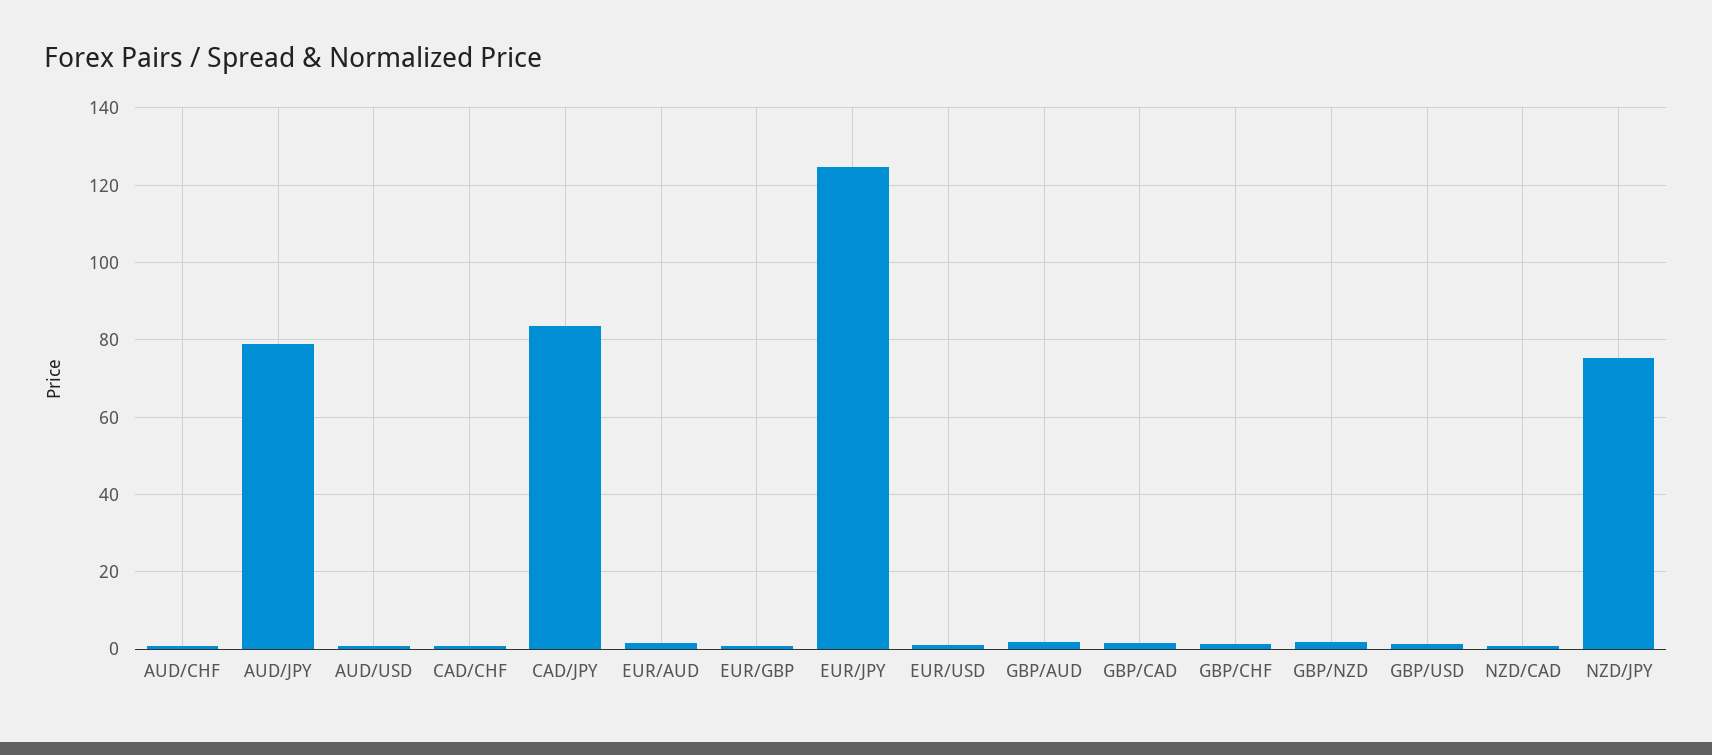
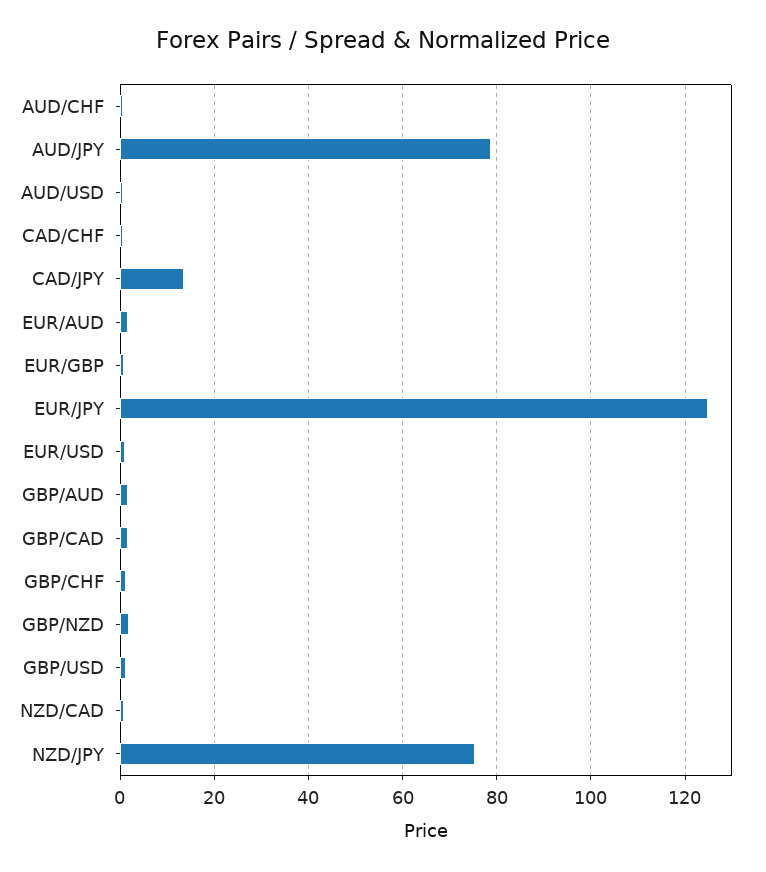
CAD/JPY: 84 -> 14

